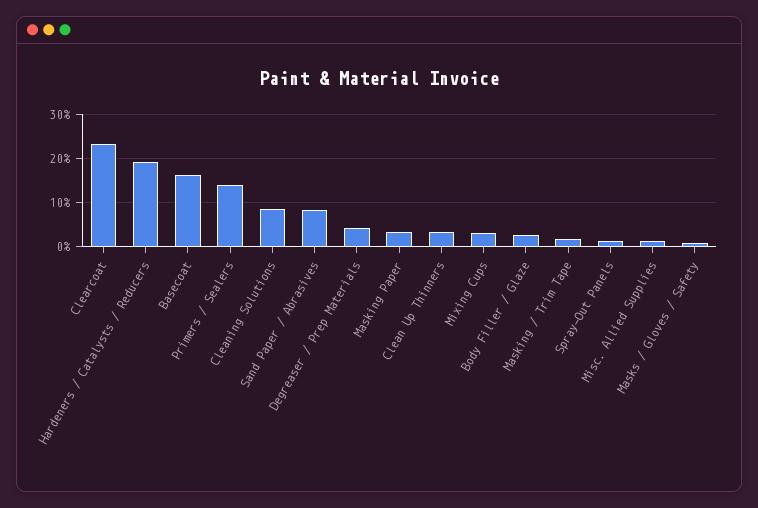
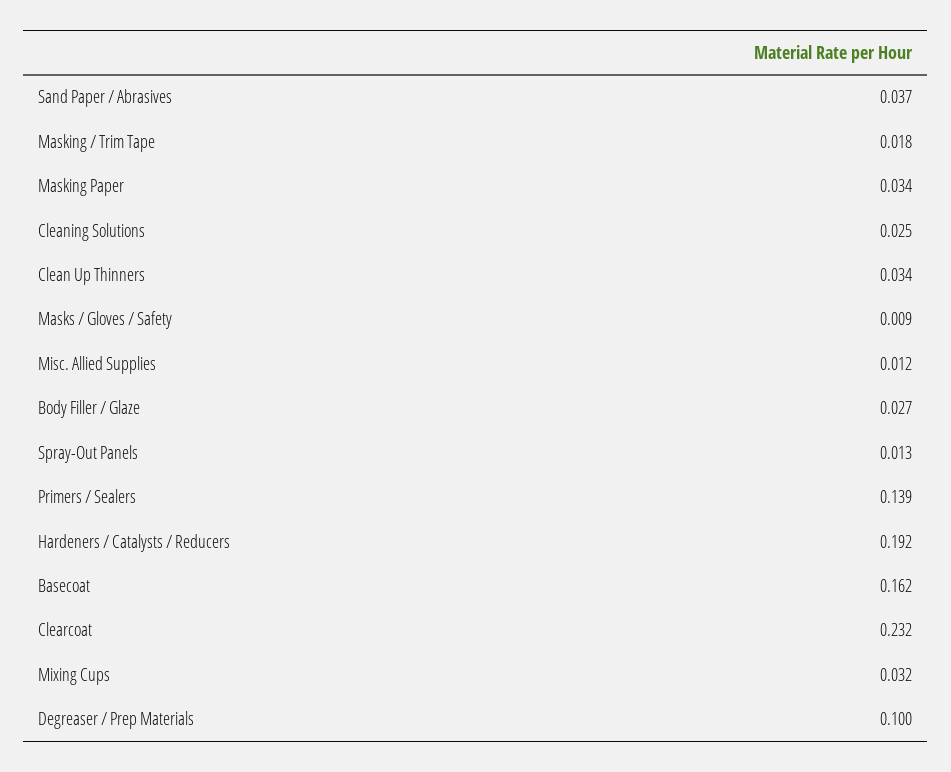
Cleaning Solutions: 0.08 -> 0.025
Sand Paper / Abrasives: 0.08 -> 0.037
Degreaser / Prep Materials: 0.04 -> 0.1

